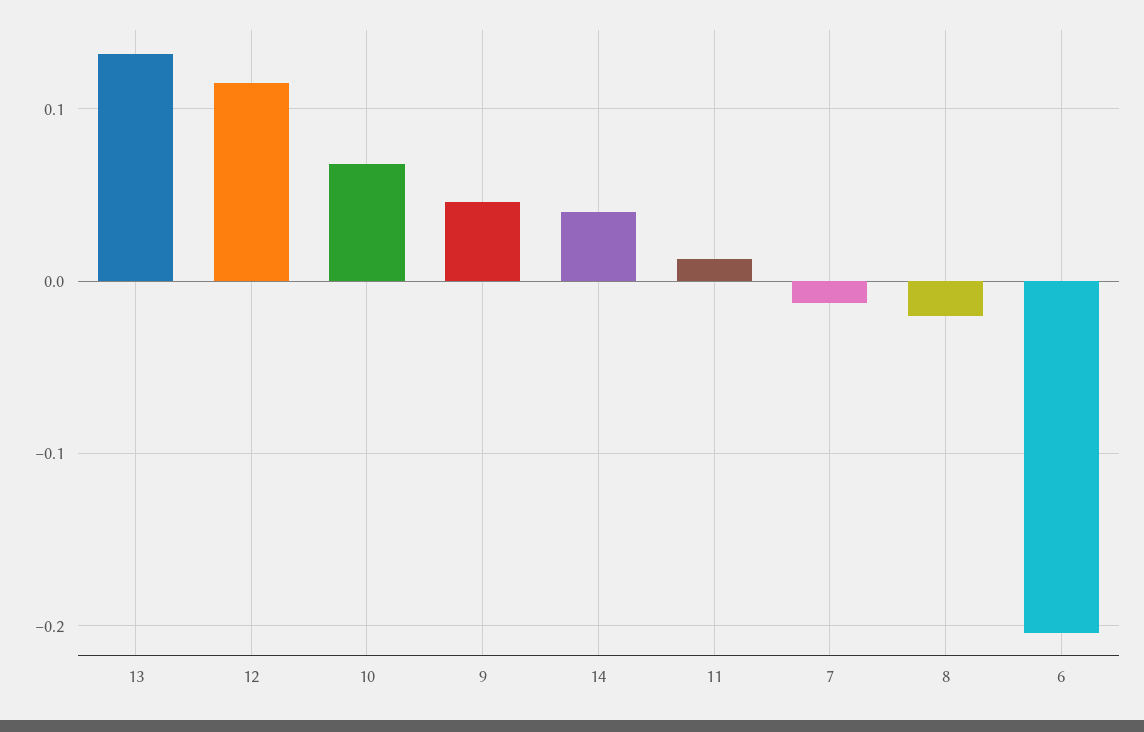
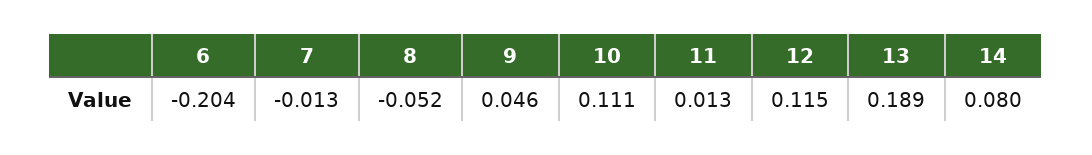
13: 0.13 -> 0.189
10: 0.07 -> 0.111
14: 0.04 -> 0.08
8: -0.02 -> -0.052

